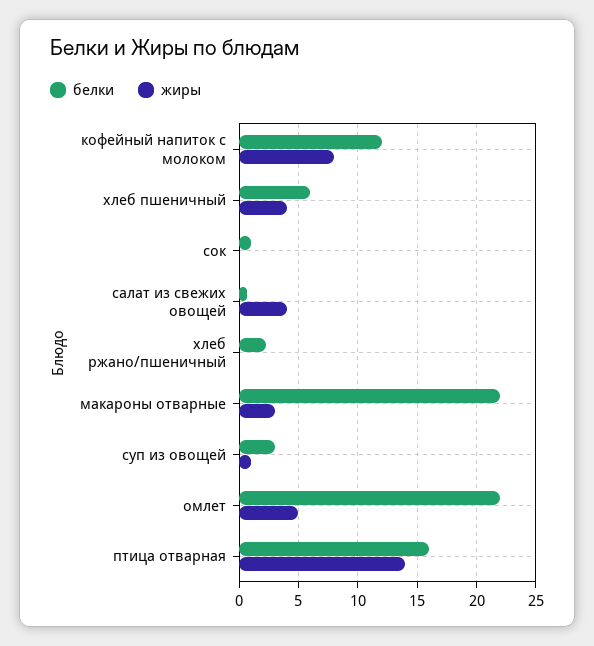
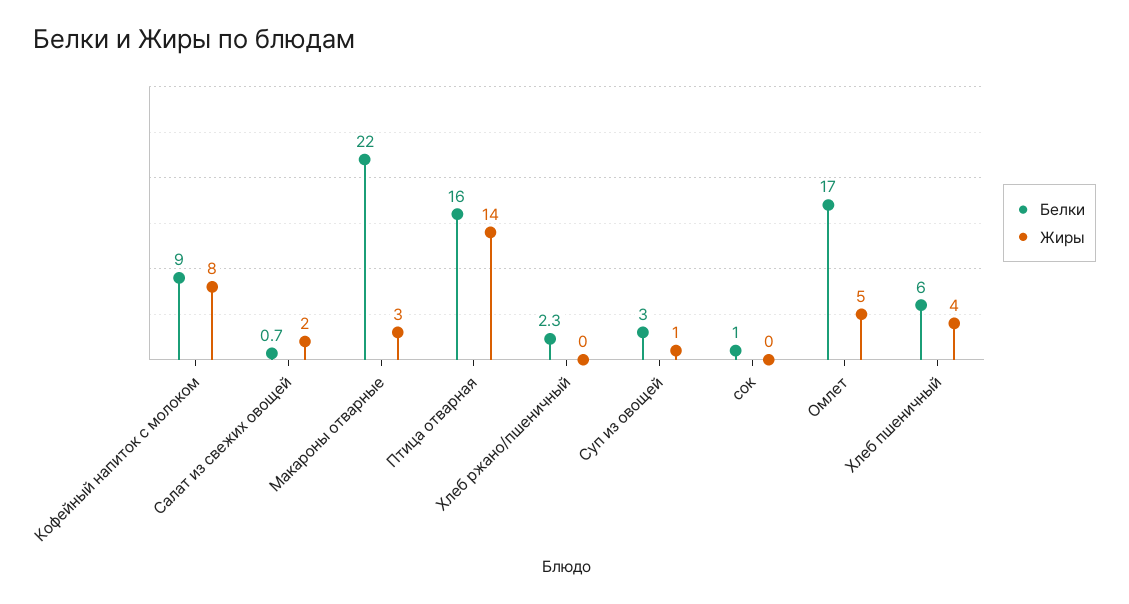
белки, кофейный напиток с молоком: 12 -> 9
жиры, салат из свежих овощей: 4 -> 2
белки, омлет: 22 -> 17

